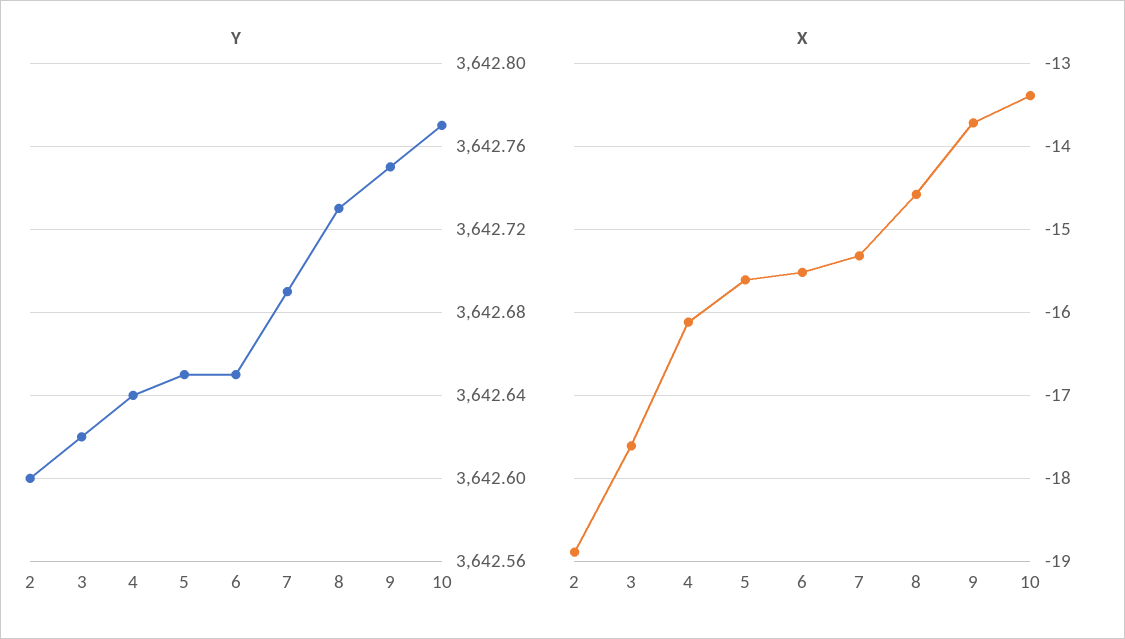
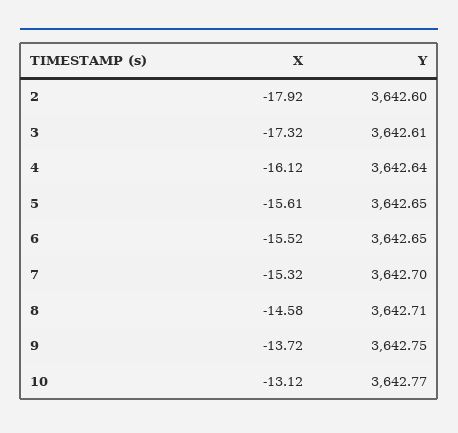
Y, 3: 3642.62 -> 3642.61
Y, 7: 3642.69 -> 3642.7
Y, 8: 3642.73 -> 3642.71
X, 2: -18.9 -> -17.92
X, 3: -17.6 -> -17.32
X, 10: -13.4 -> -13.12

